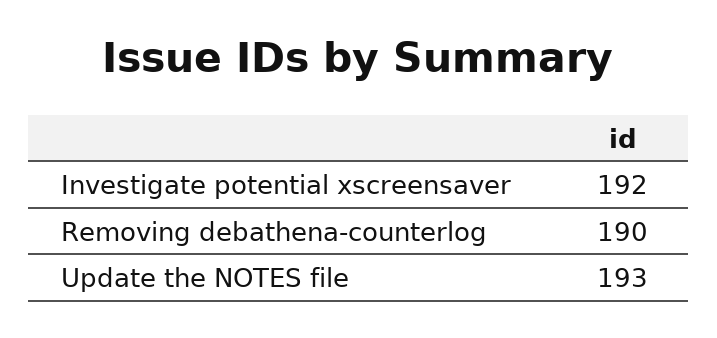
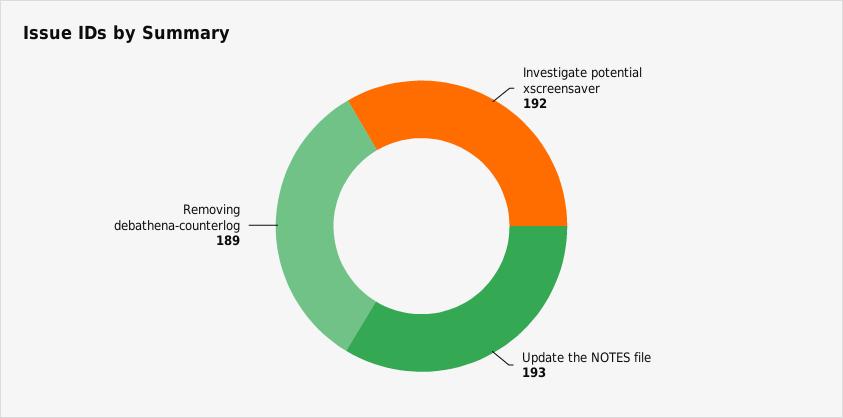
Removing debathena-counterlog: 190 -> 189

